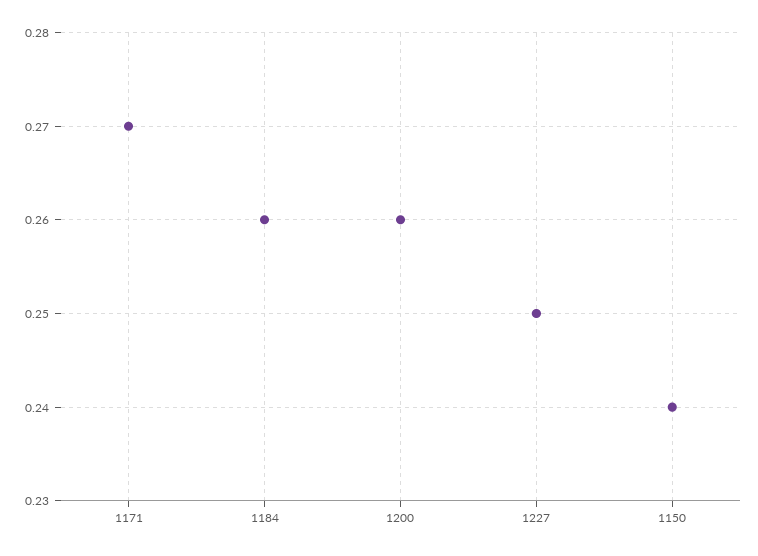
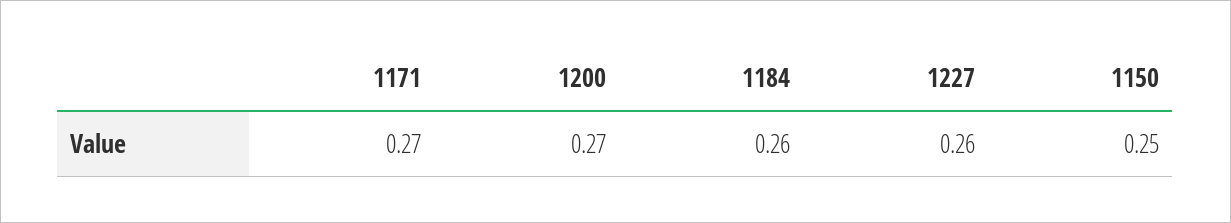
1200: 0.26 -> 0.27
1227: 0.25 -> 0.26
1150: 0.24 -> 0.25

